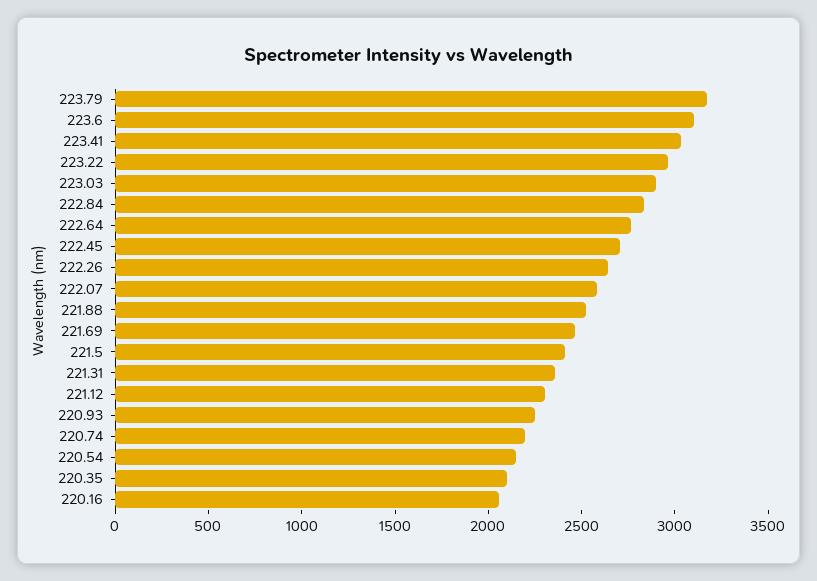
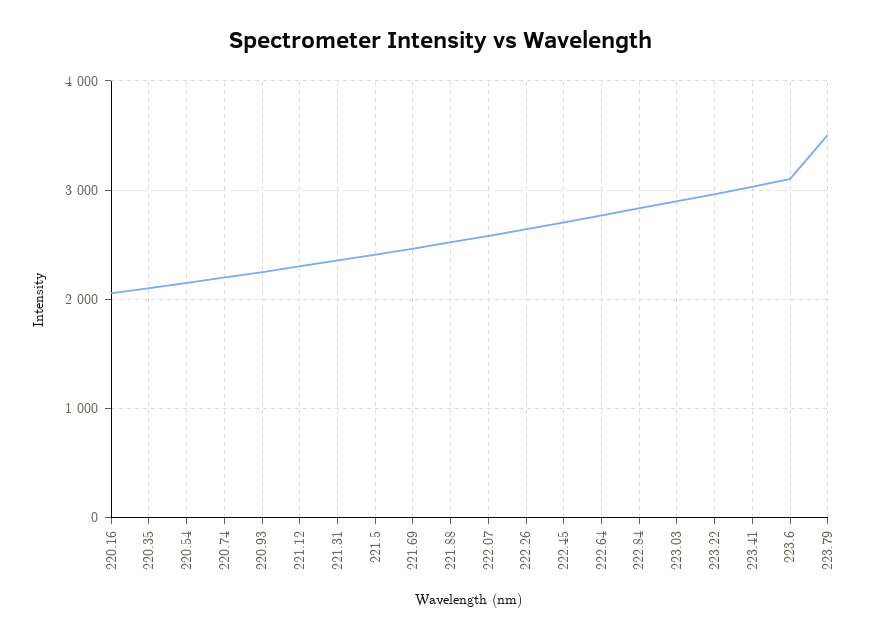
223.79: 3200 -> 3500

